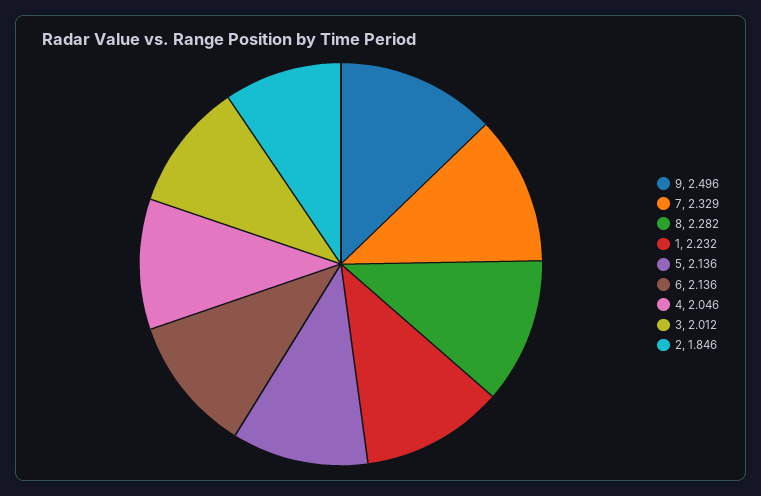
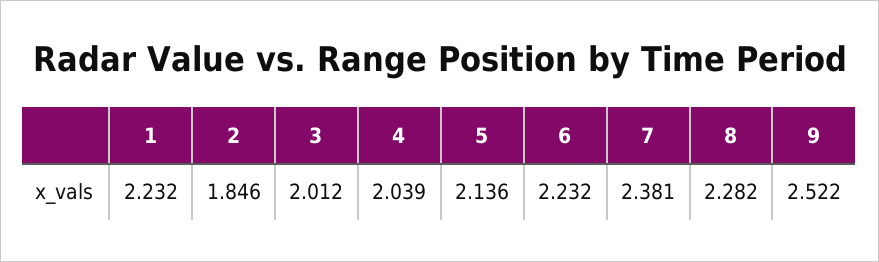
9: 2.496 -> 2.522
7: 2.329 -> 2.381
6: 2.136 -> 2.232
4: 2.046 -> 2.039

